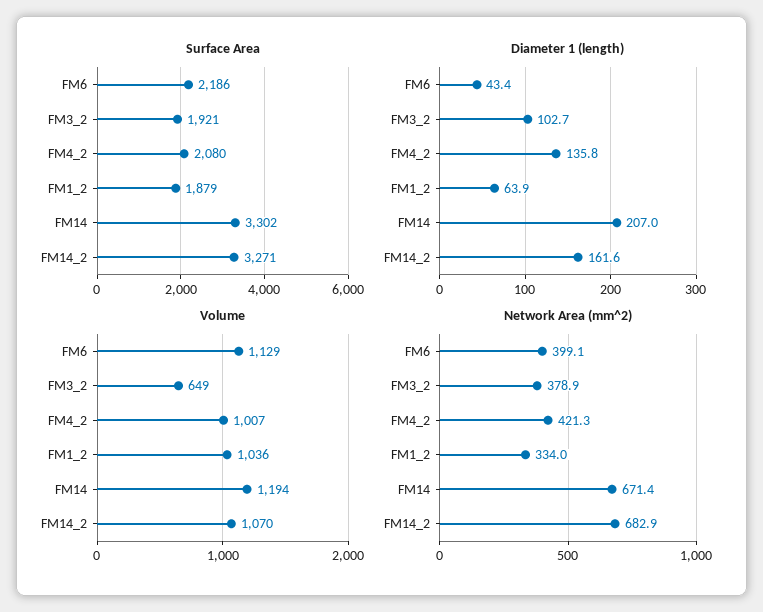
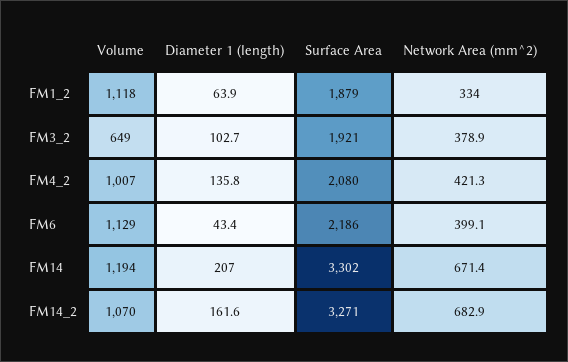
Volume, FM1_2: 1036 -> 1118

